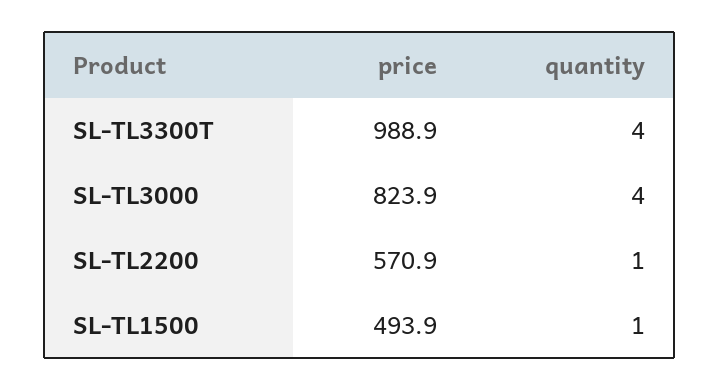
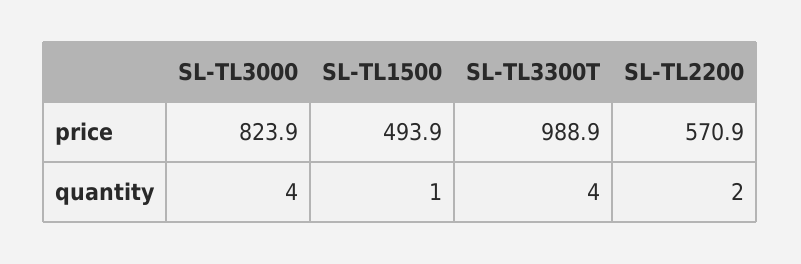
quantity, SL-TL2200: 1 -> 2

